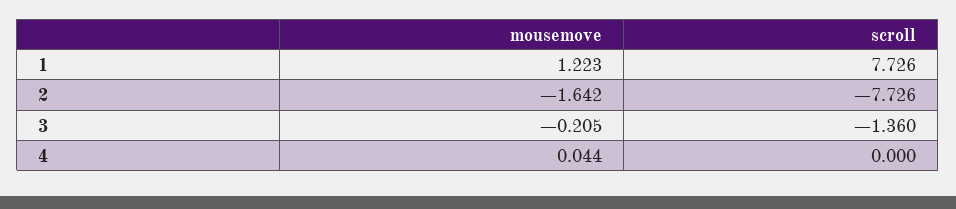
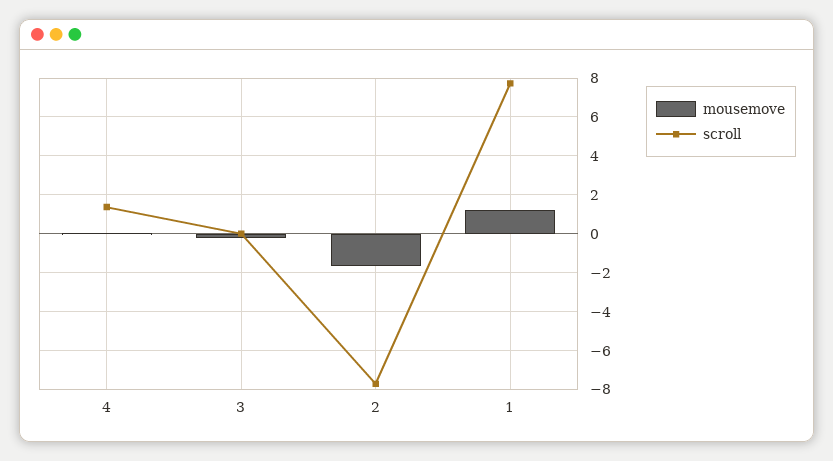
scroll, 3: -1.36 -> 0
scroll, 4: 0 -> 1.5

